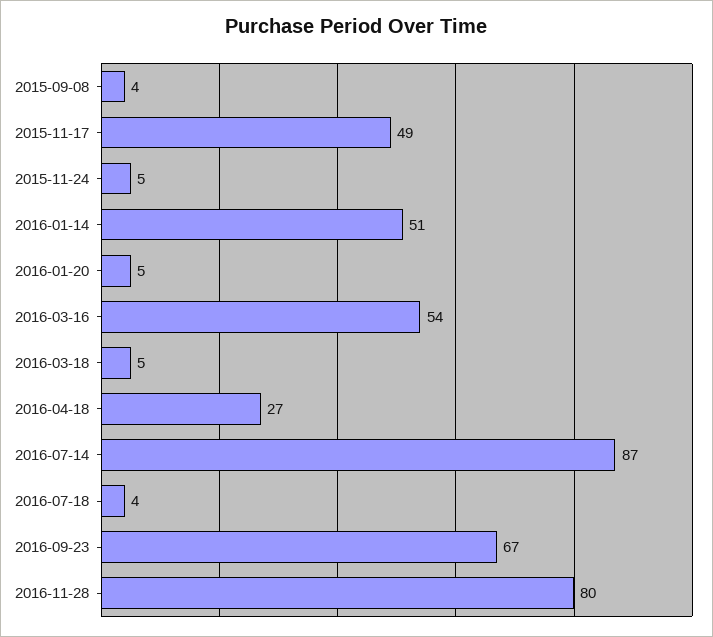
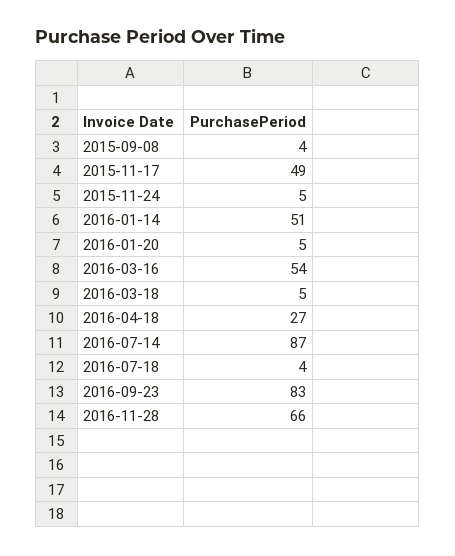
2016-09-23: 67 -> 83
2016-11-28: 80 -> 66

